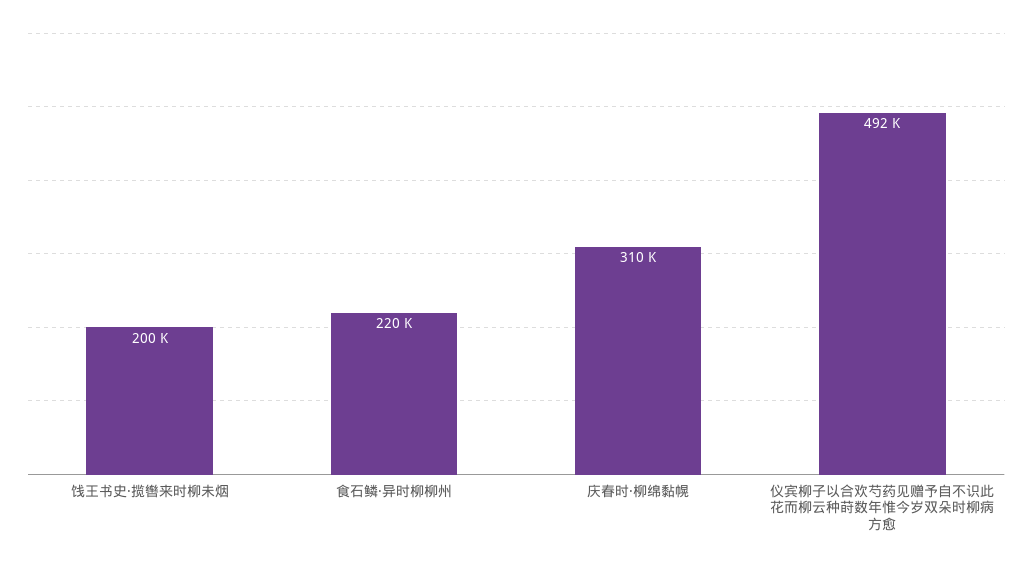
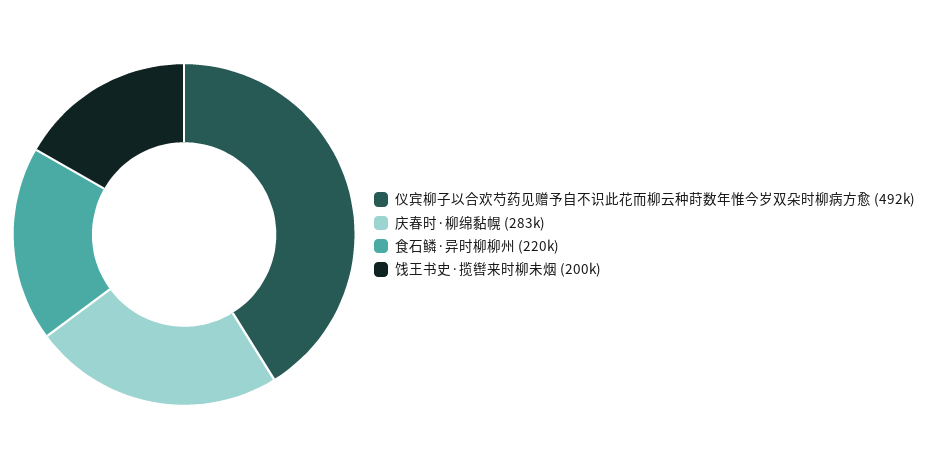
庆春时·柳绵黏幌: 310000 -> 283000

